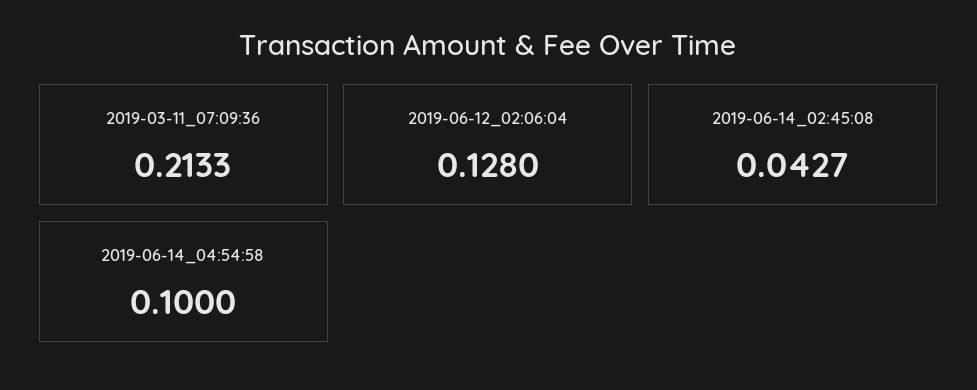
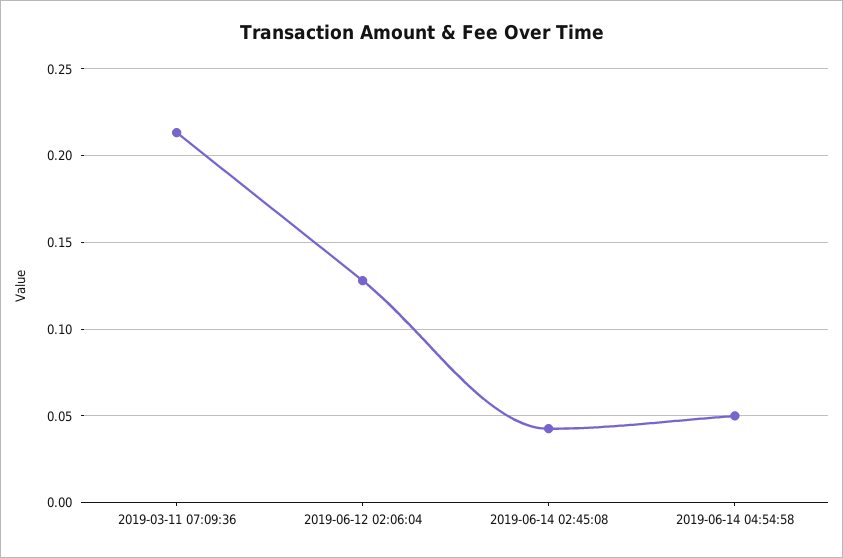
2019-06-14_04:54:58: 0.1 -> 0.05

